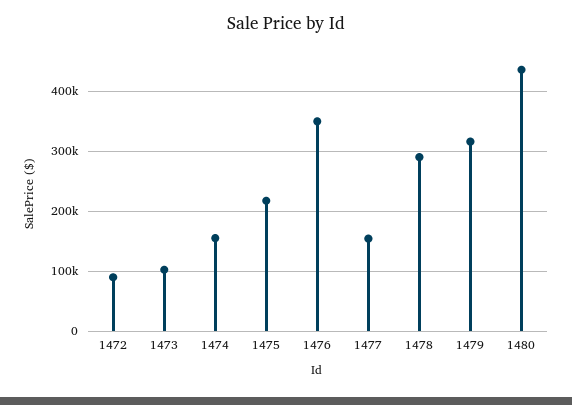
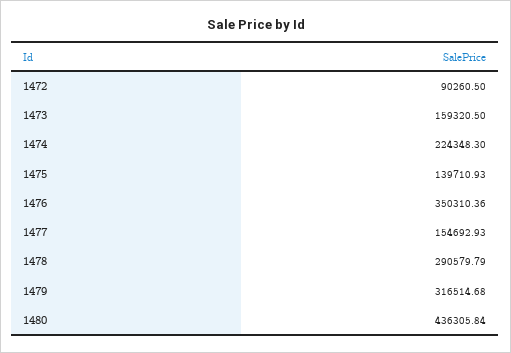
1473: 100000 -> 159320.5
1474: 160000 -> 224348.3
1475: 220000 -> 139710.93

